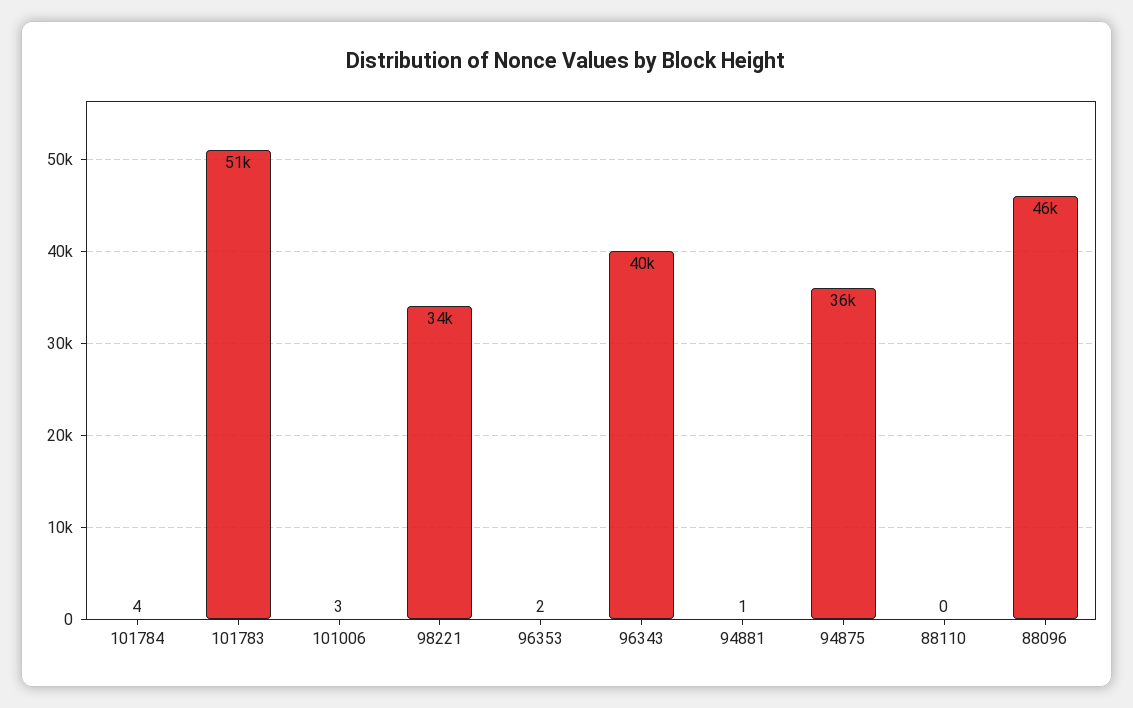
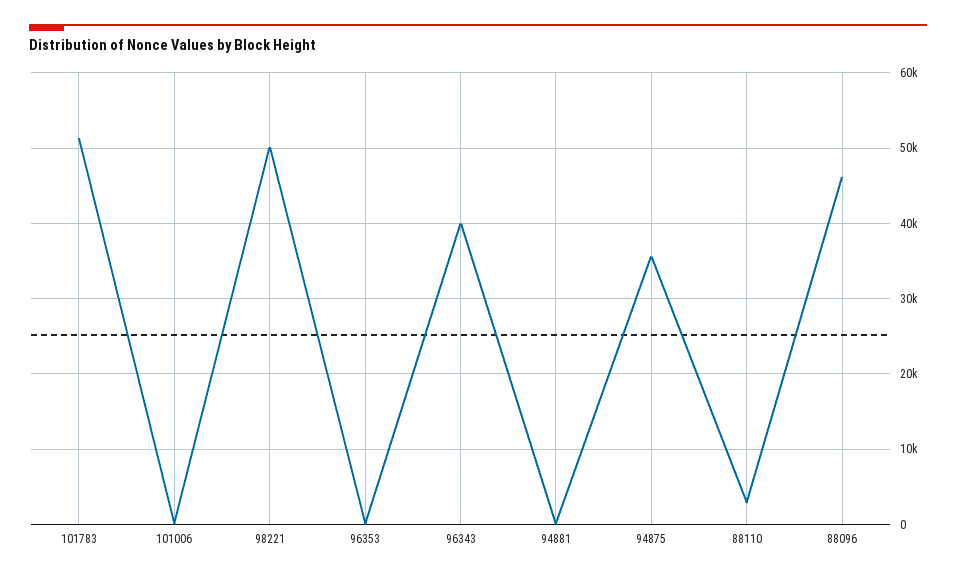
101784: 4 -> none
98221: 34000 -> 50000
88110: 0 -> 3000

